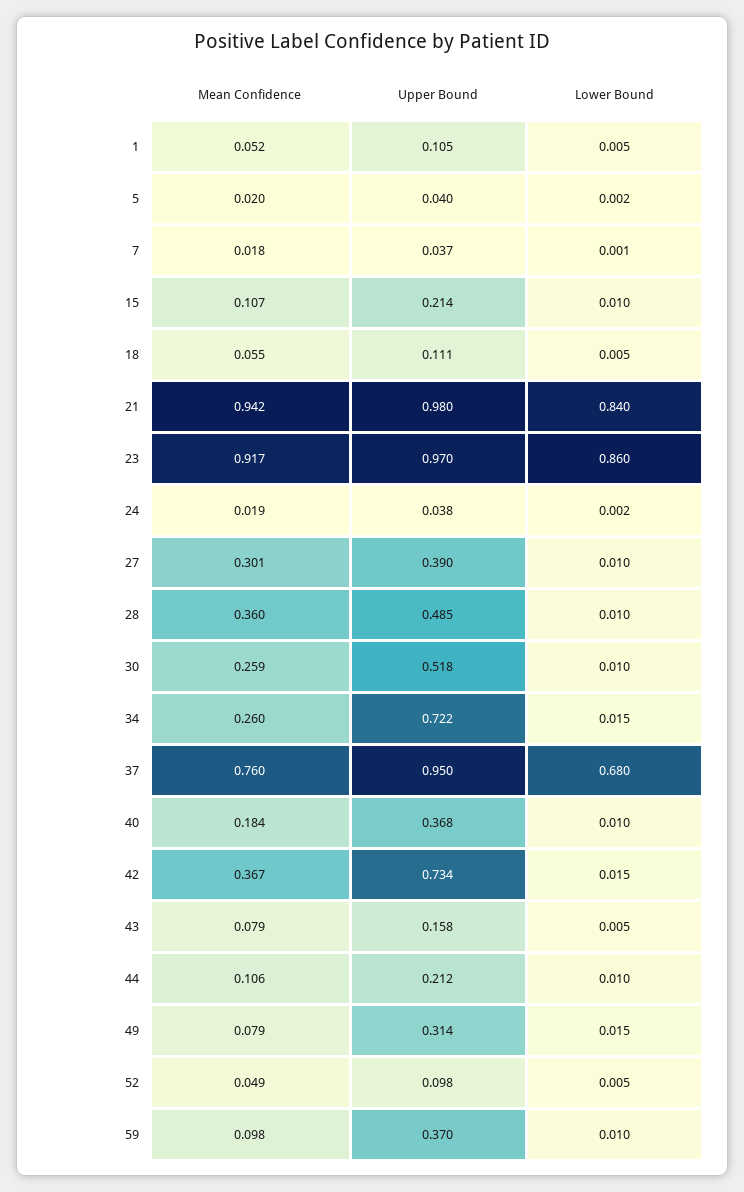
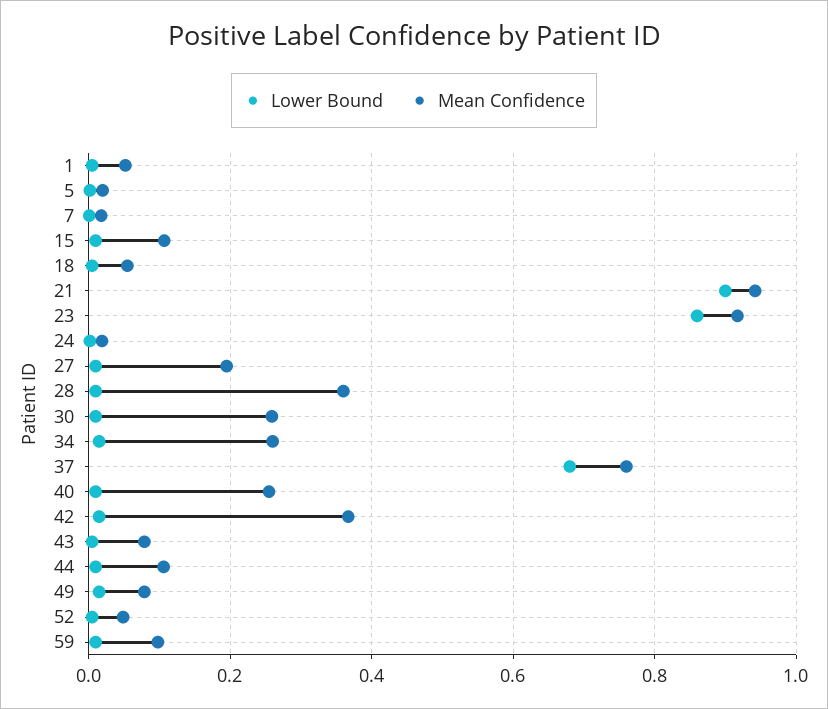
Upper Bound, 1: 0.105 -> none
Upper Bound, 5: 0.04 -> none
Upper Bound, 7: 0.037 -> none
Upper Bound, 15: 0.214 -> none
Upper Bound, 18: 0.111 -> none
Upper Bound, 21: 0.98 -> none
Lower Bound, 21: 0.84 -> 0.9
Upper Bound, 23: 0.97 -> none
Upper Bound, 24: 0.038 -> none
Mean Confidence, 27: 0.301 -> 0.2
Upper Bound, 27: 0.39 -> none
Upper Bound, 28: 0.485 -> none
Upper Bound, 30: 0.518 -> none
Upper Bound, 34: 0.722 -> none
Upper Bound, 37: 0.95 -> none
Mean Confidence, 40: 0.184 -> 0.26
Upper Bound, 40: 0.368 -> none
Upper Bound, 42: 0.734 -> none
Upper Bound, 43: 0.158 -> none
Upper Bound, 44: 0.212 -> none
Upper Bound, 49: 0.314 -> none
Upper Bound, 52: 0.098 -> none
Upper Bound, 59: 0.37 -> none

